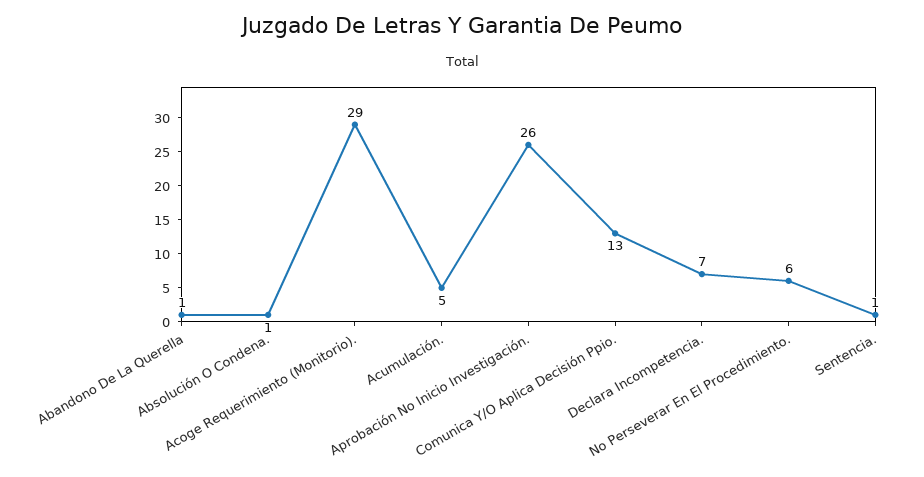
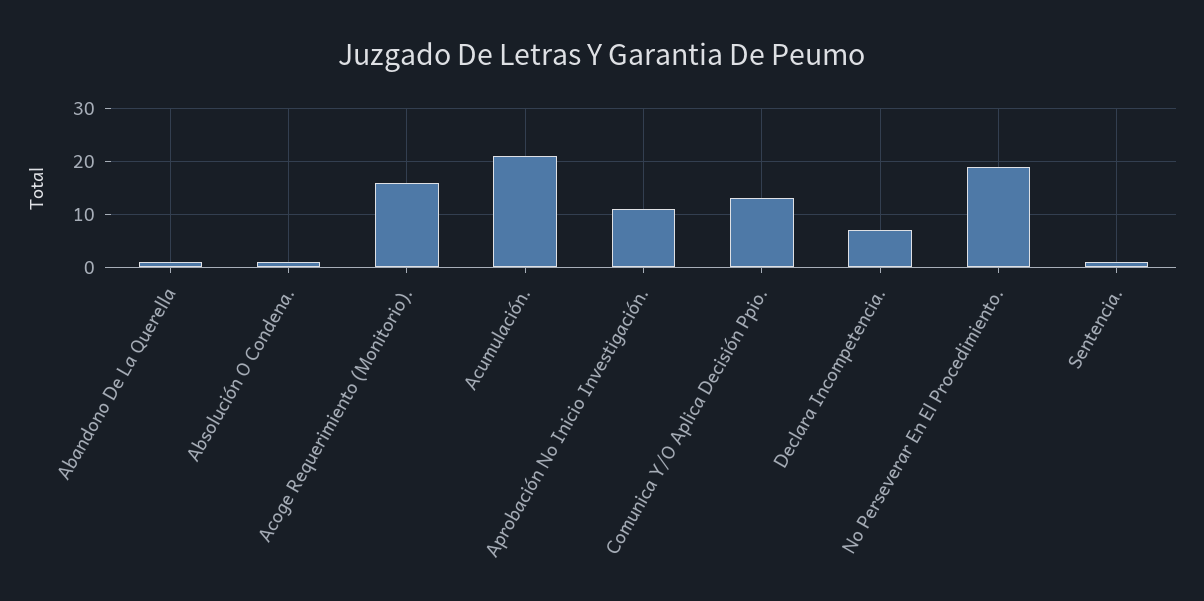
Acoge Requerimiento (Monitorio).: 29 -> 15
Acumulación.: 5 -> 20
Aprobación No Inicio Investigación.: 26 -> 10
No Perseverar En El Procedimiento.: 6 -> 20

